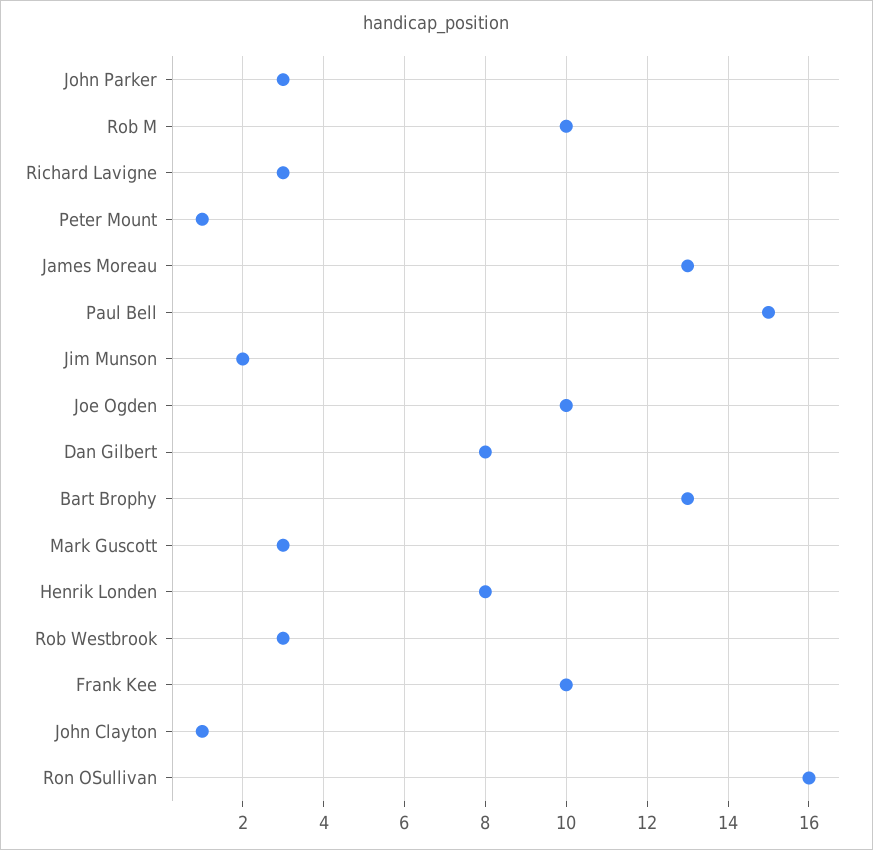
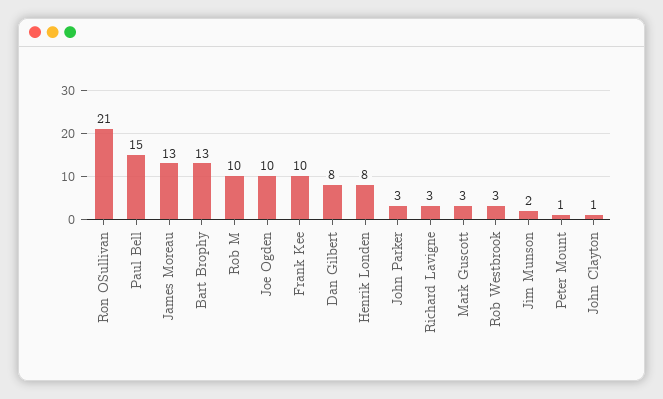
Ron OSullivan: 16 -> 21

